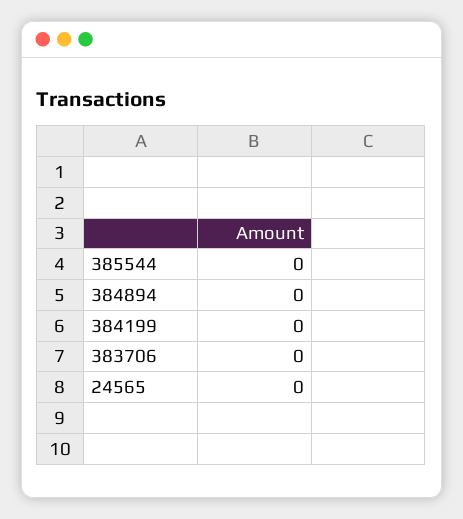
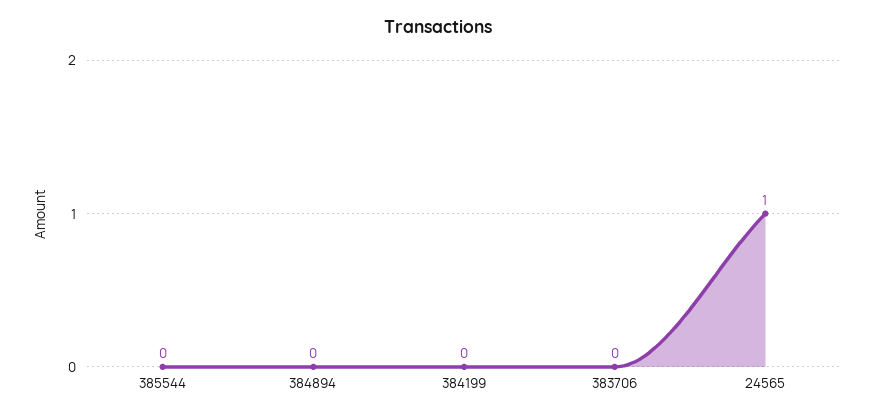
24565: 0 -> 1

